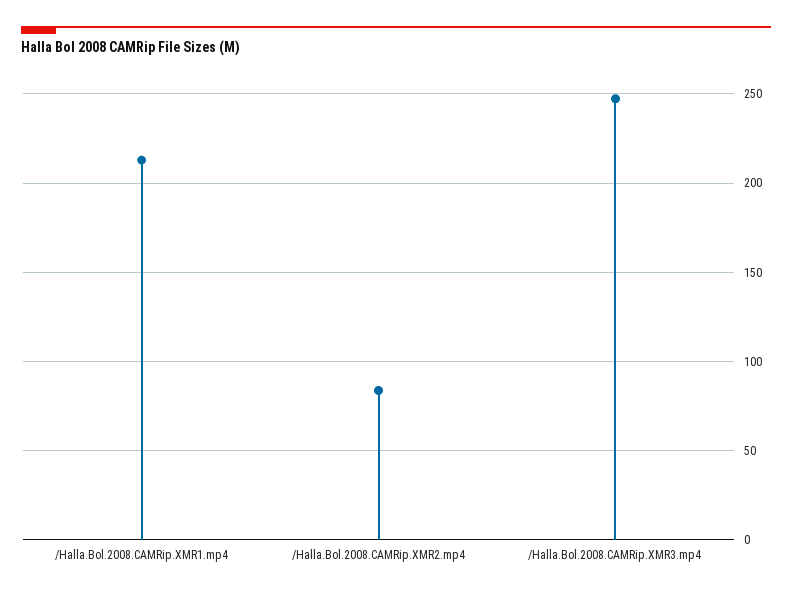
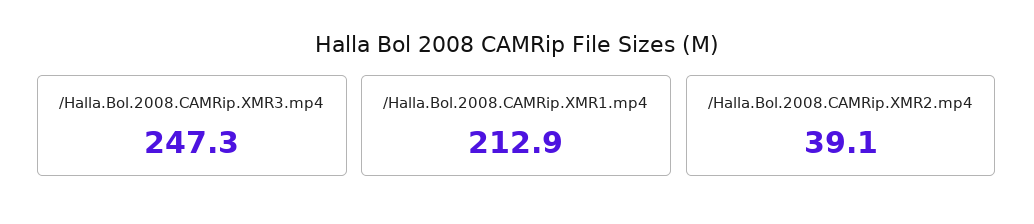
/Halla.Bol.2008.CAMRip.XMR2.mp4: 85 -> 39.1

